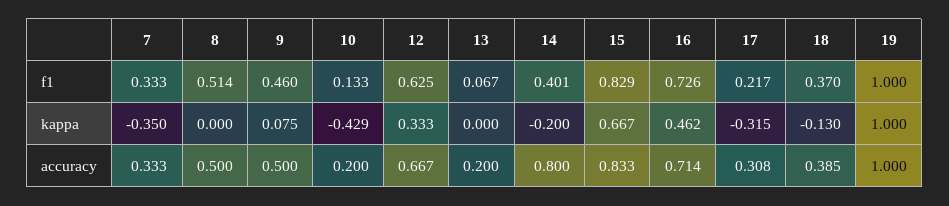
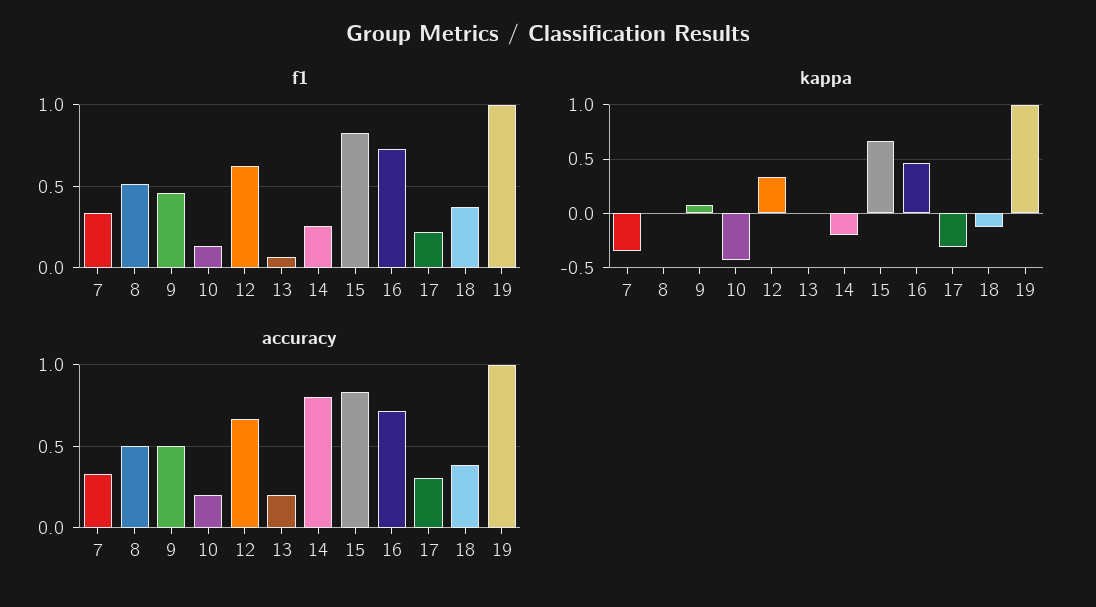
f1, 14: 0.401 -> 0.25

